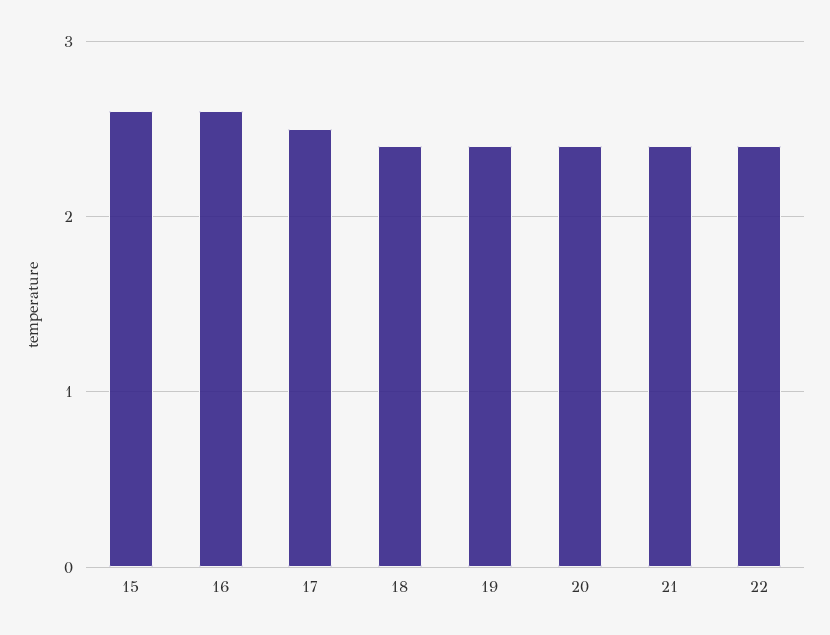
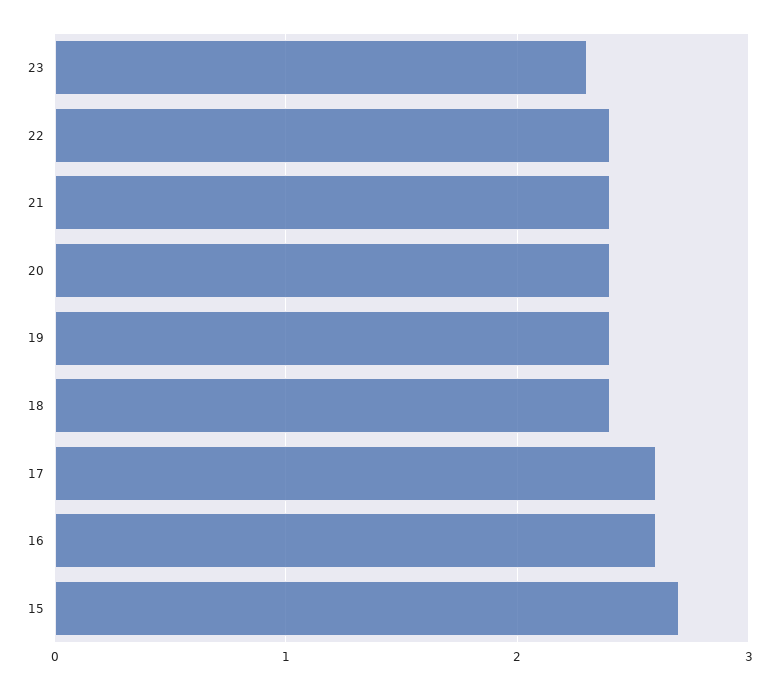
15: 2.6 -> 2.7
17: 2.5 -> 2.6
23: none -> 2.3

